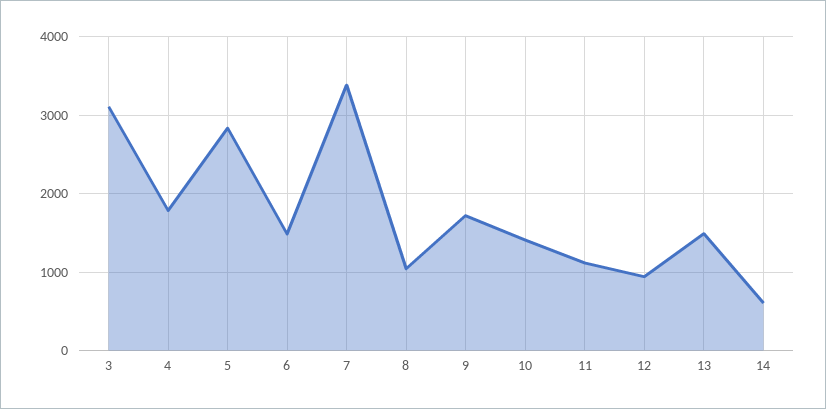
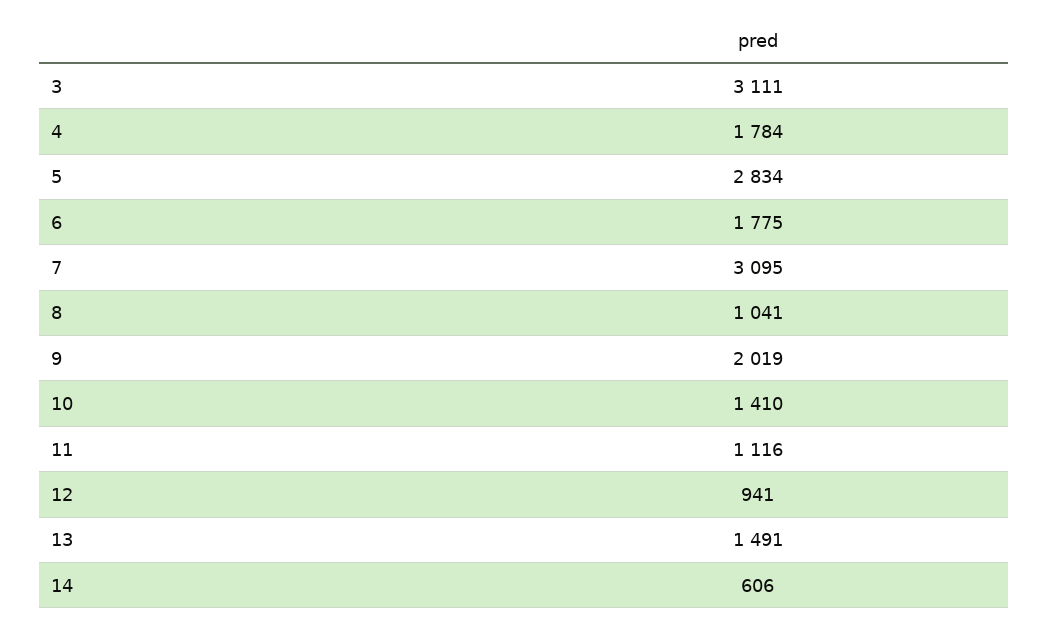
6: 1500 -> 1775
7: 3400 -> 3095
9: 1700 -> 2019

